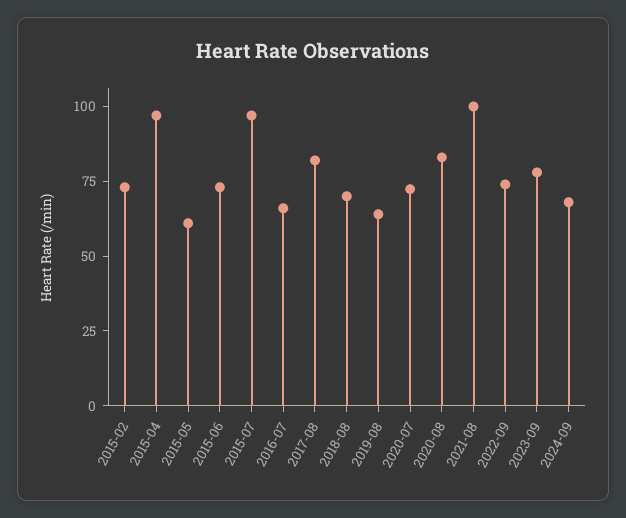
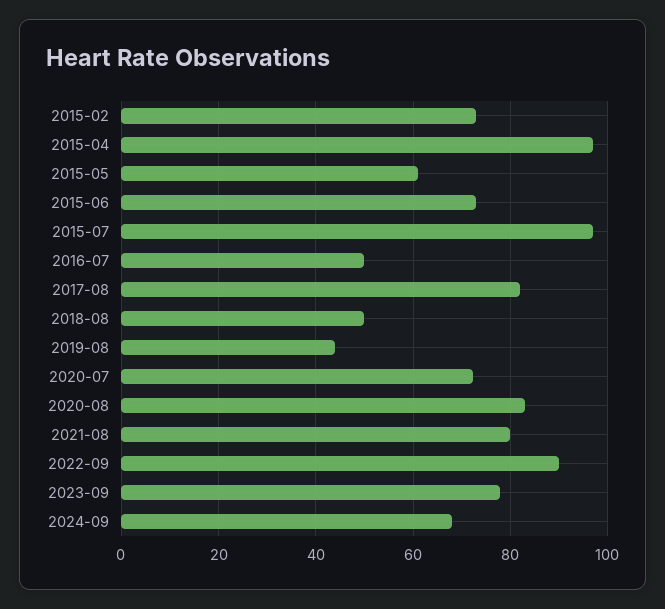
2016-07: 65 -> 50
2018-08: 70 -> 50
2019-08: 65 -> 44
2021-08: 100 -> 80
2022-09: 75 -> 90

